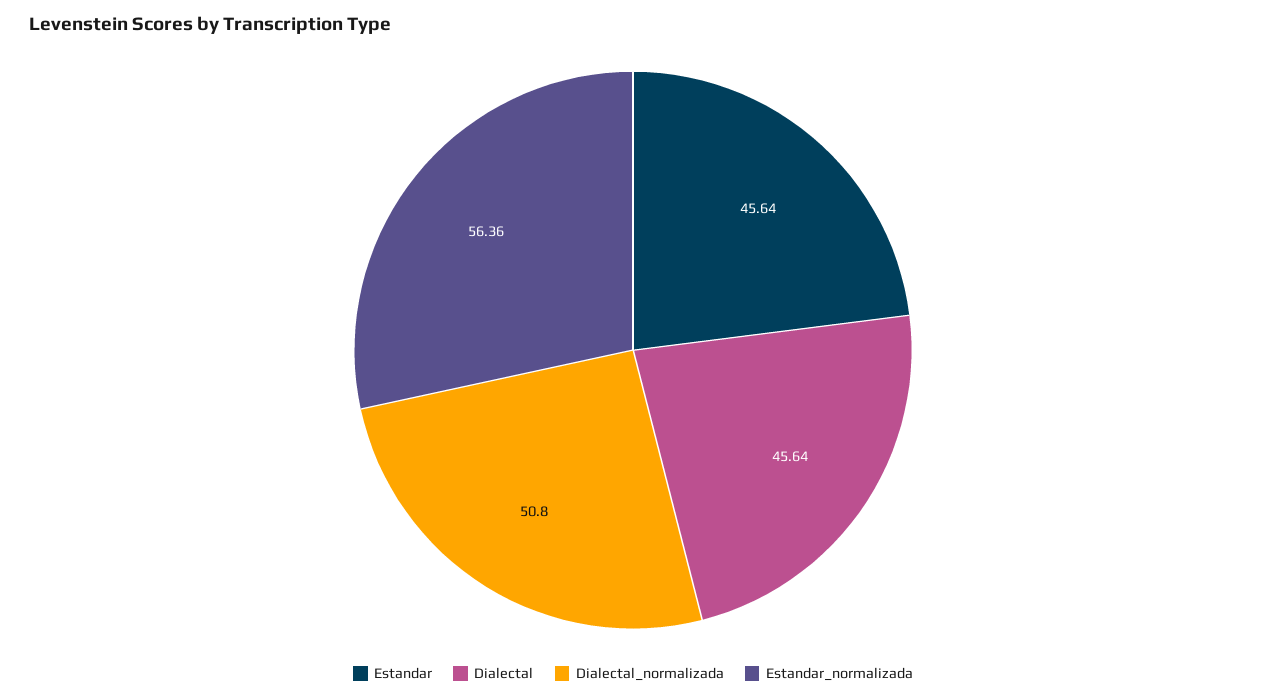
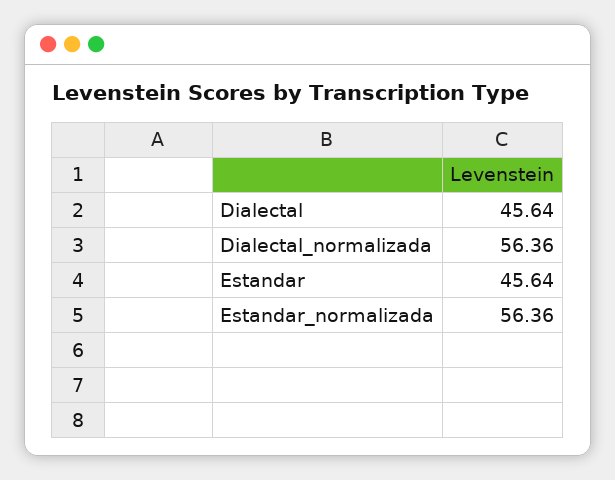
Dialectal_normalizada: 50.8 -> 56.36

